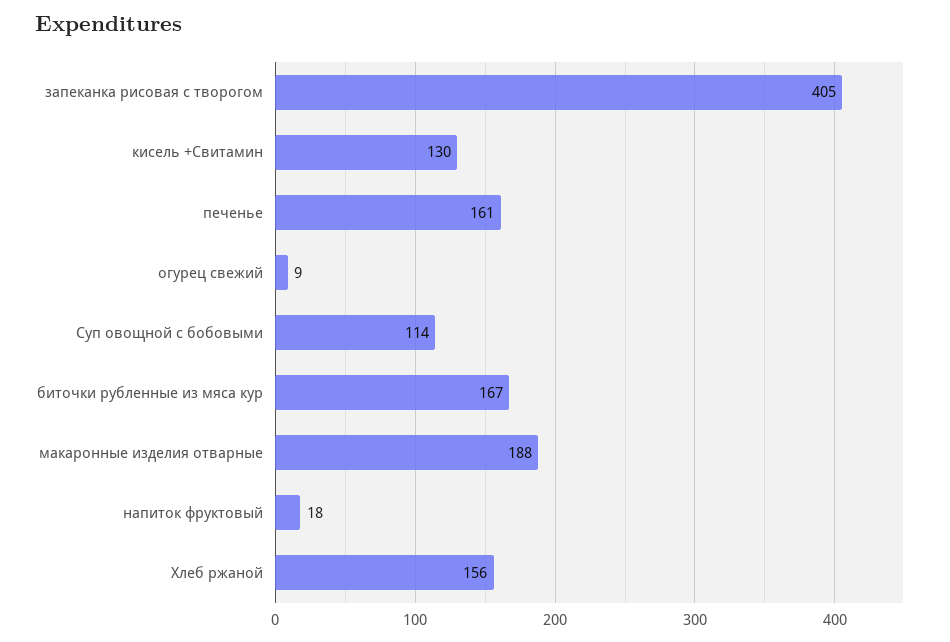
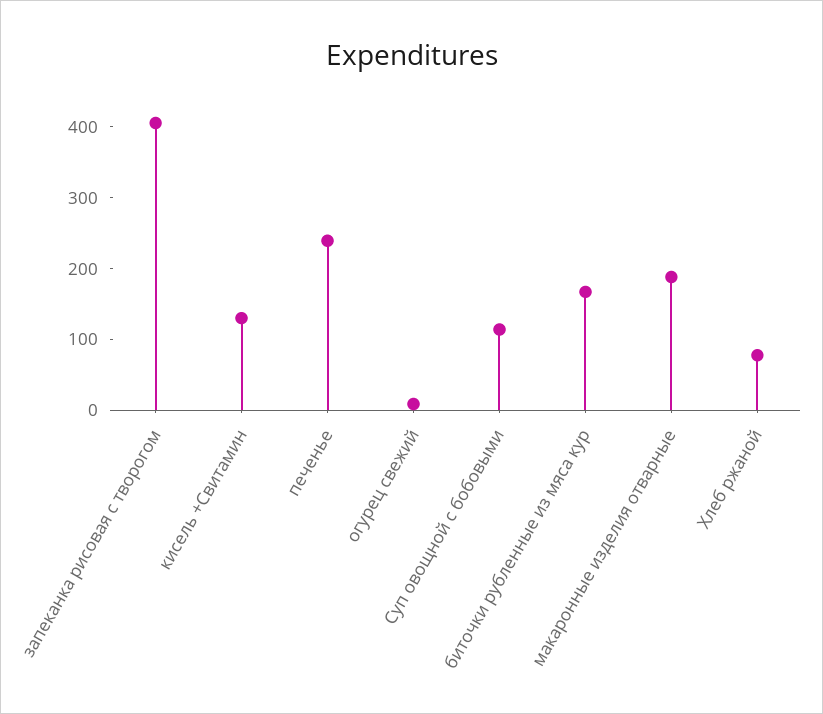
печенье: 161 -> 240
напиток фруктовый: 18 -> none
Хлеб ржаной: 156 -> 80

